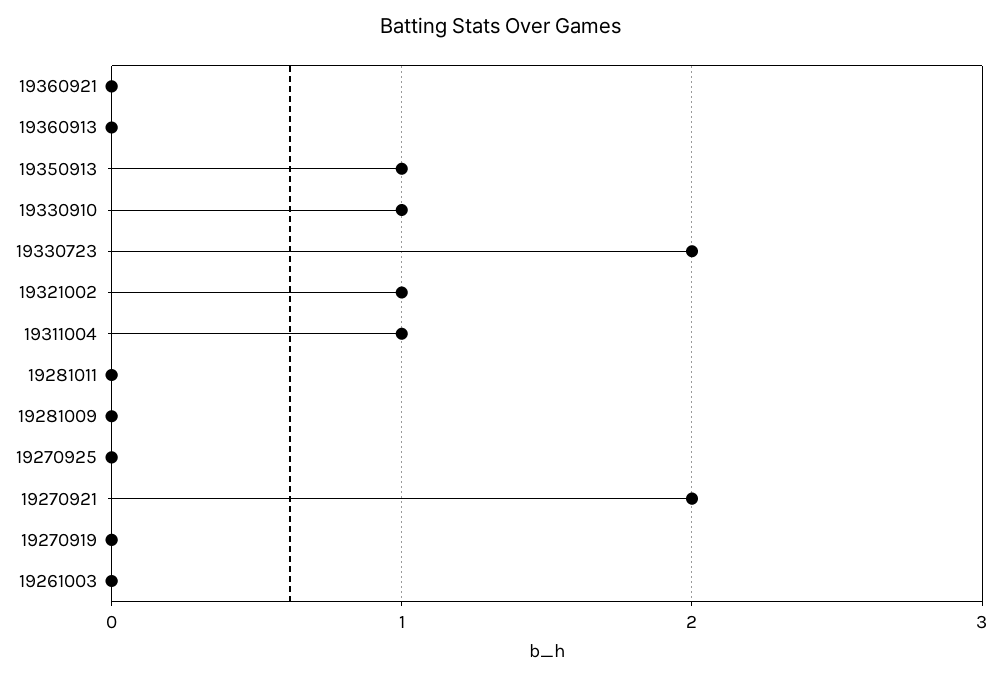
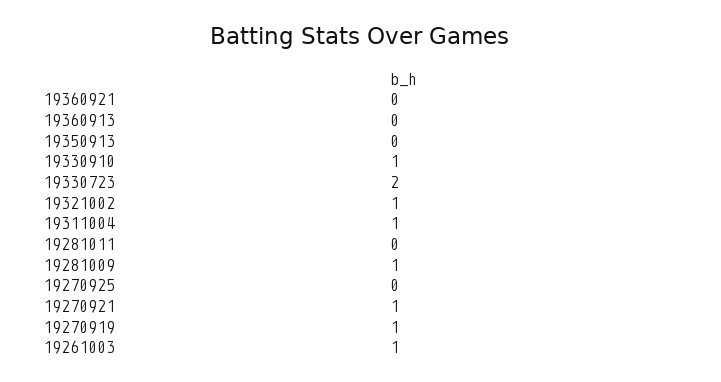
19350913: 1 -> 0
19281009: 0 -> 1
19270921: 2 -> 1
19270919: 0 -> 1
19261003: 0 -> 1

